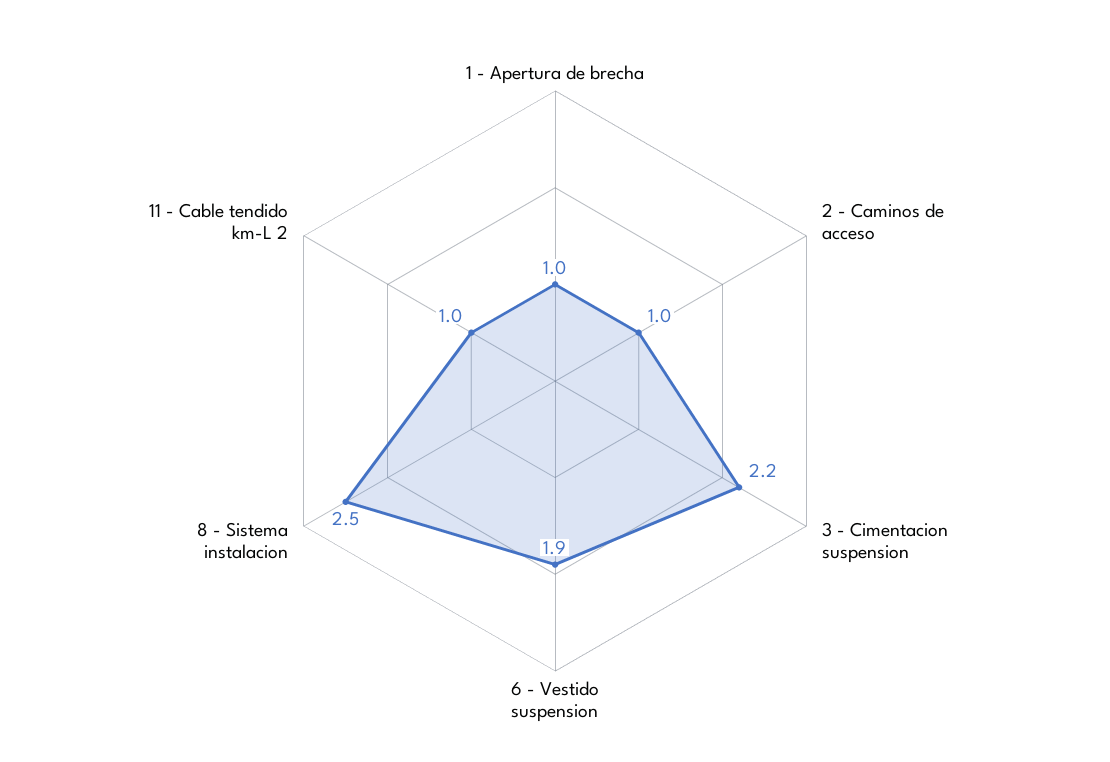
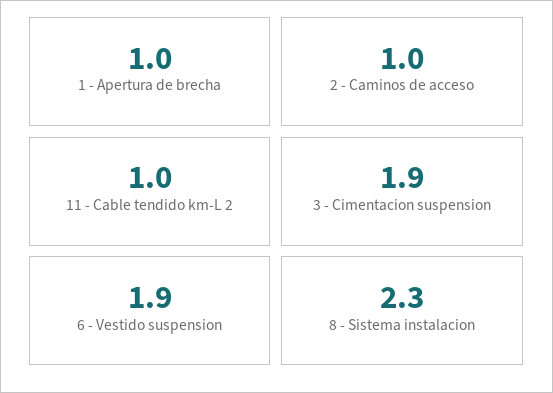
3 - Cimentacion suspension: 2.2 -> 1.9
8 - Sistema instalacion: 2.5 -> 2.3

